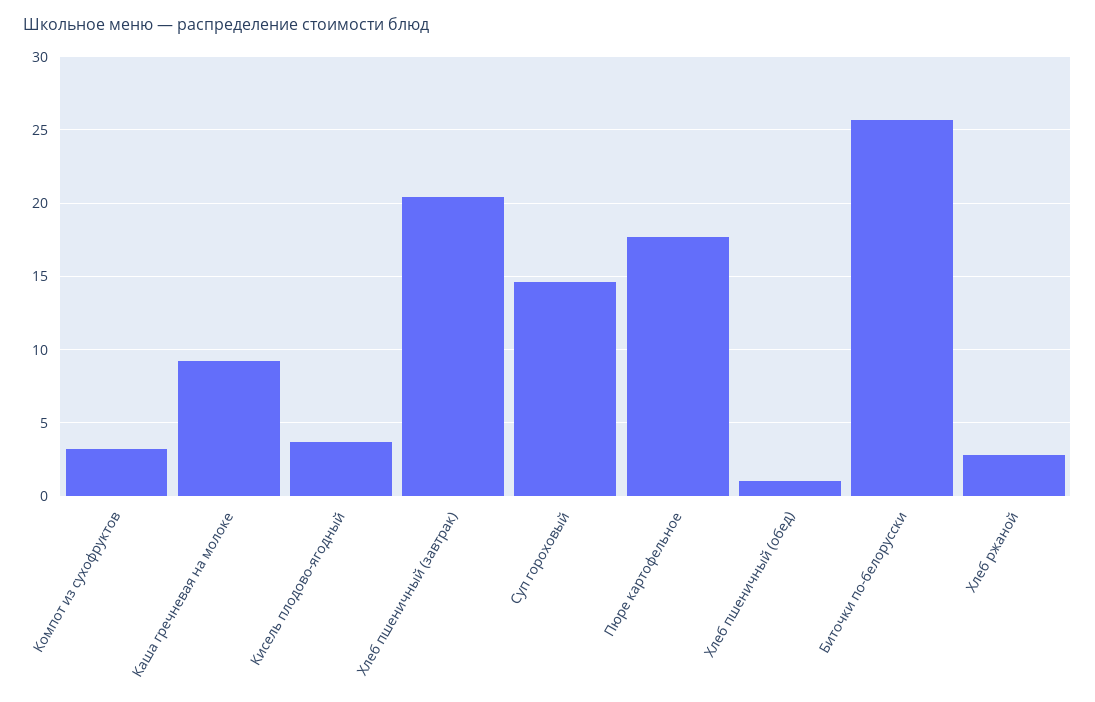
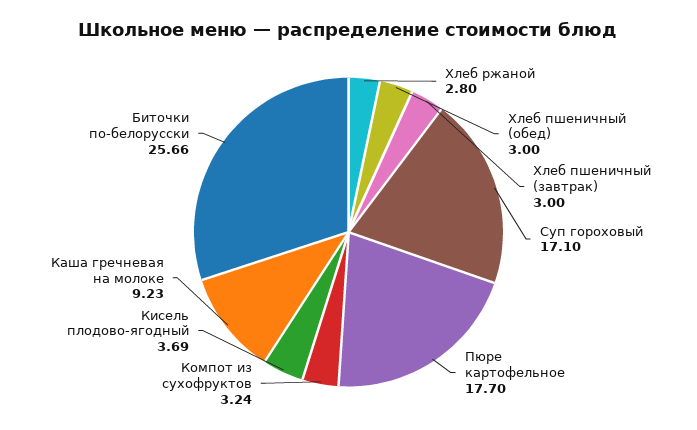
Хлеб пшеничный (завтрак): 20.5 -> 3
Суп гороховый: 14.5 -> 17.1
Хлеб пшеничный (обед): 1 -> 3

